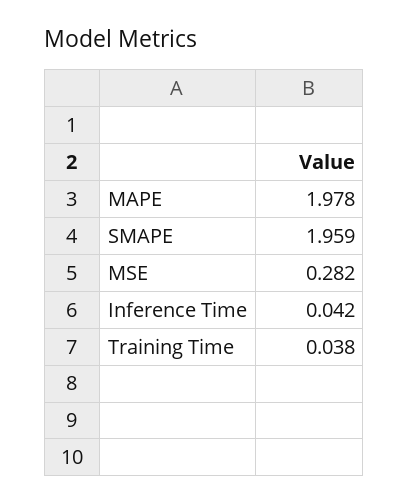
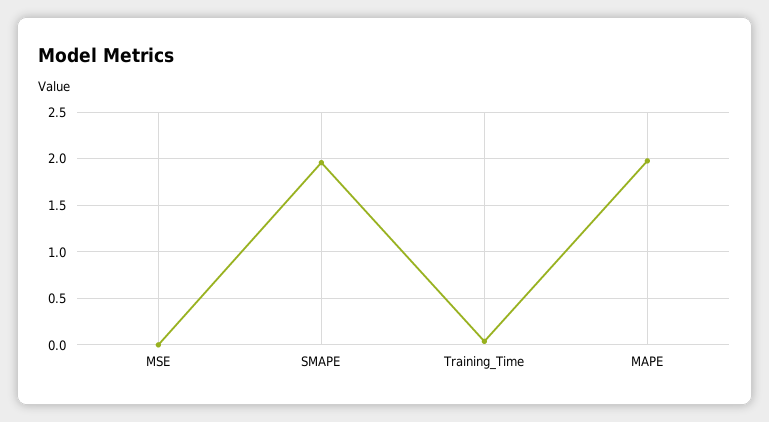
MSE: 0.282 -> 0
Inference Time: 0.042 -> none

